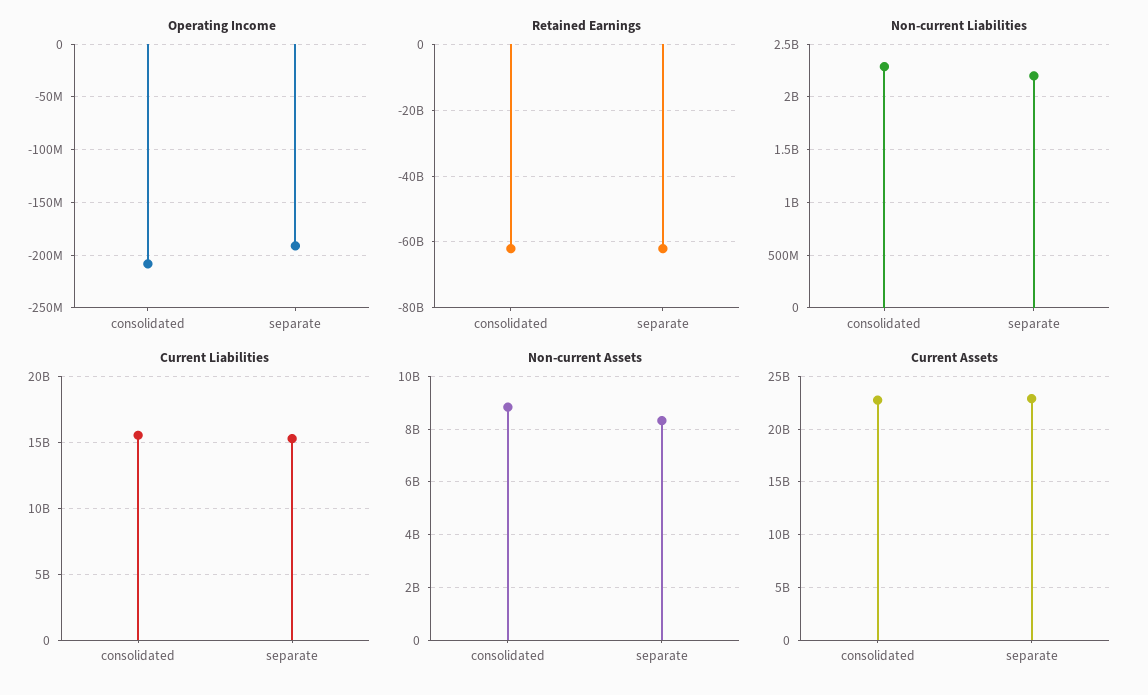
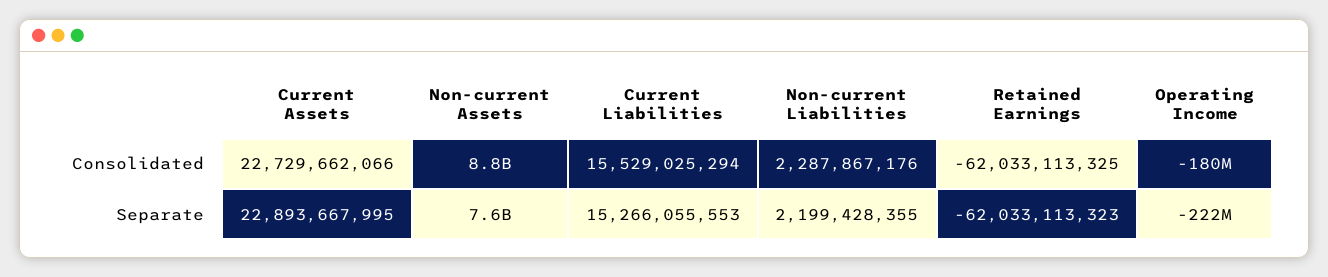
Operating Income, consolidated: -210000000 -> -180000000
Operating Income, separate: -190000000 -> -222000000
Non-current Assets, separate: 8250000000 -> 7600000000

